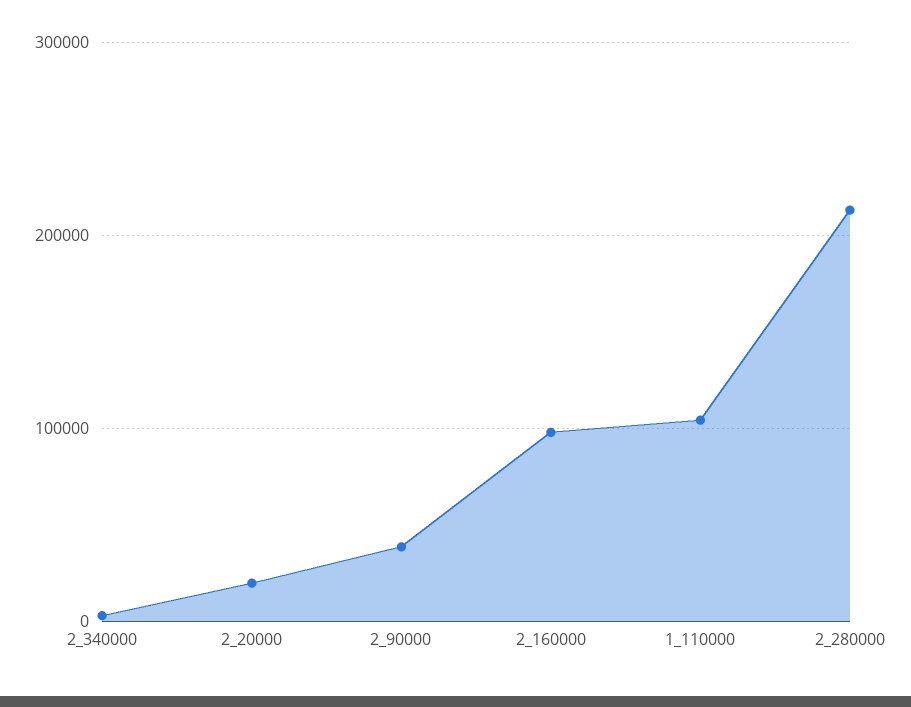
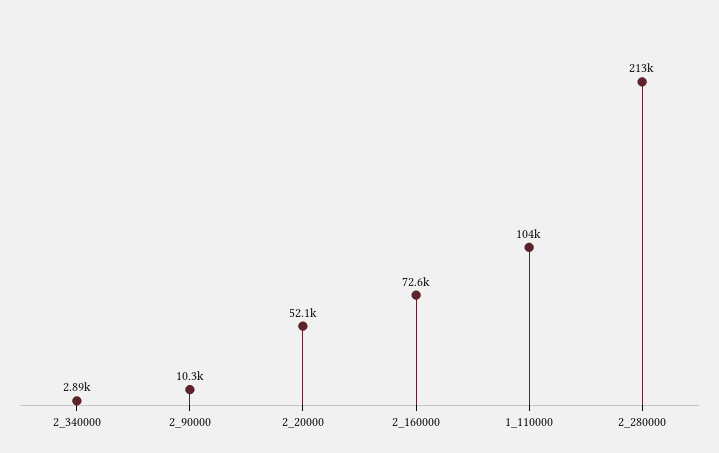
2_20000: 20000 -> 52100
2_90000: 40000 -> 10300
2_160000: 100000 -> 72600

